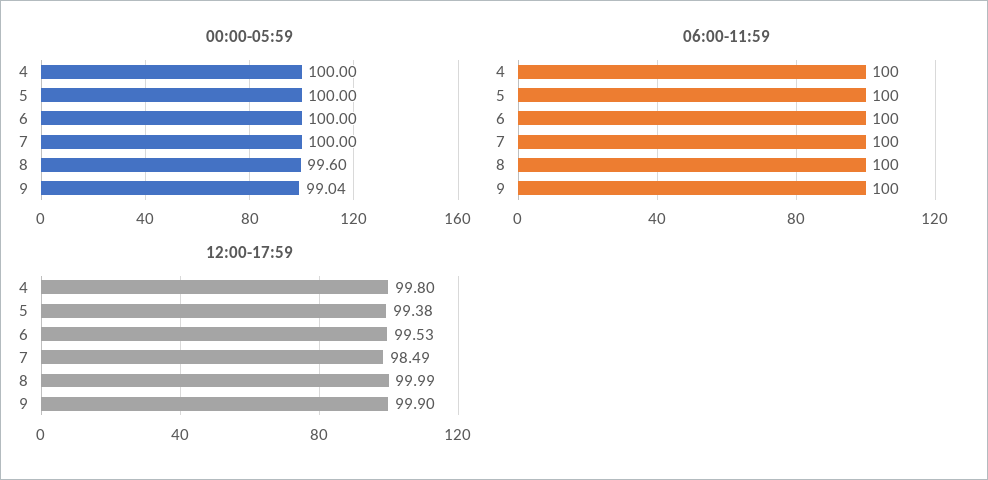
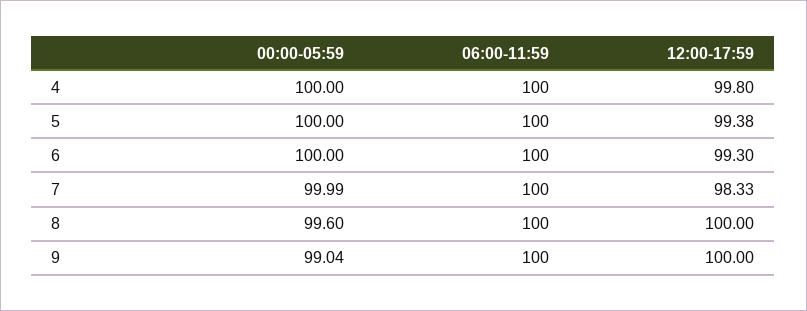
00:00-05:59, 7: 100 -> 99.99
12:00-17:59, 6: 99.53 -> 99.3
12:00-17:59, 7: 98.49 -> 98.33
12:00-17:59, 8: 99.99 -> 100
12:00-17:59, 9: 99.9 -> 100

